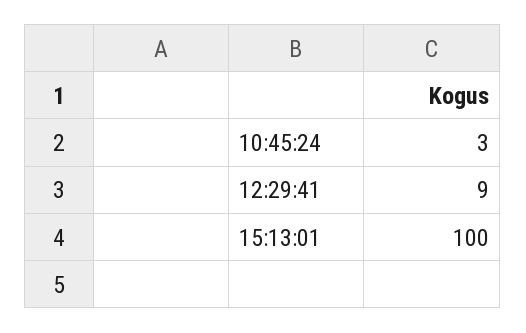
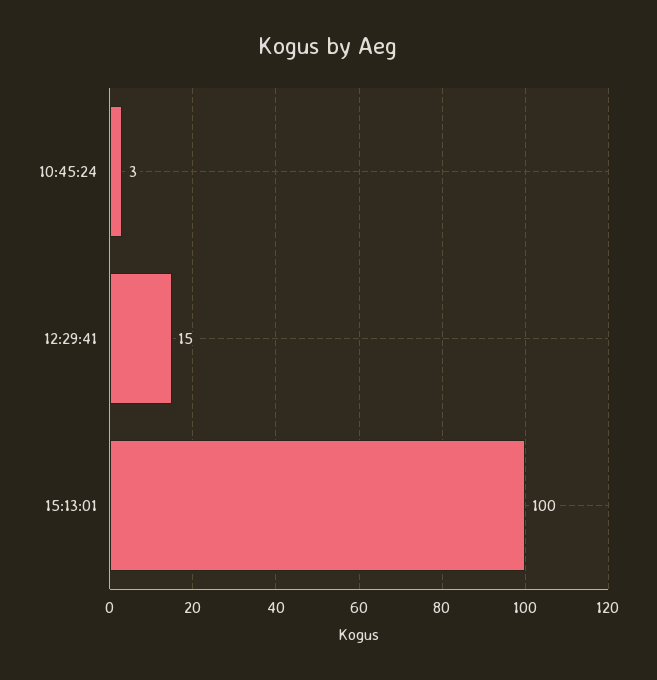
12:29:41: 9 -> 15

